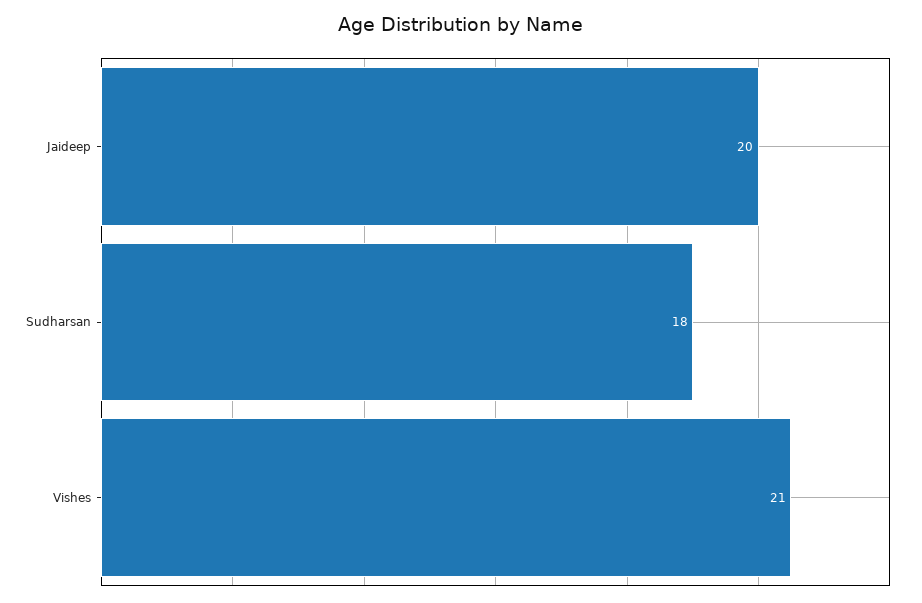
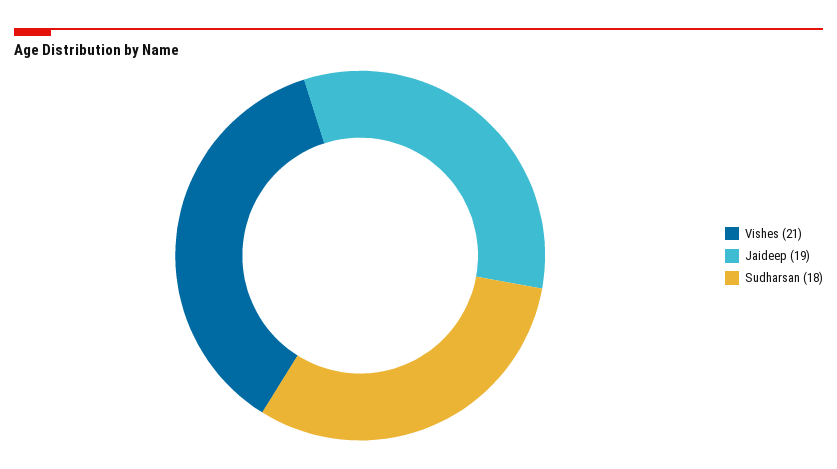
Jaideep: 20 -> 19

